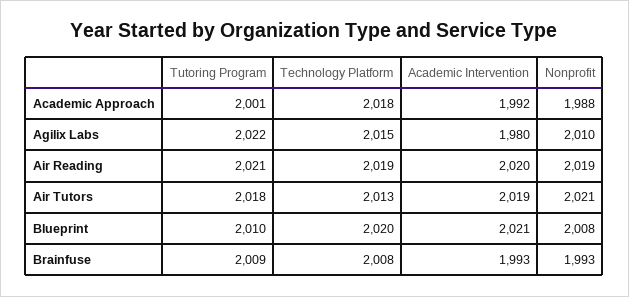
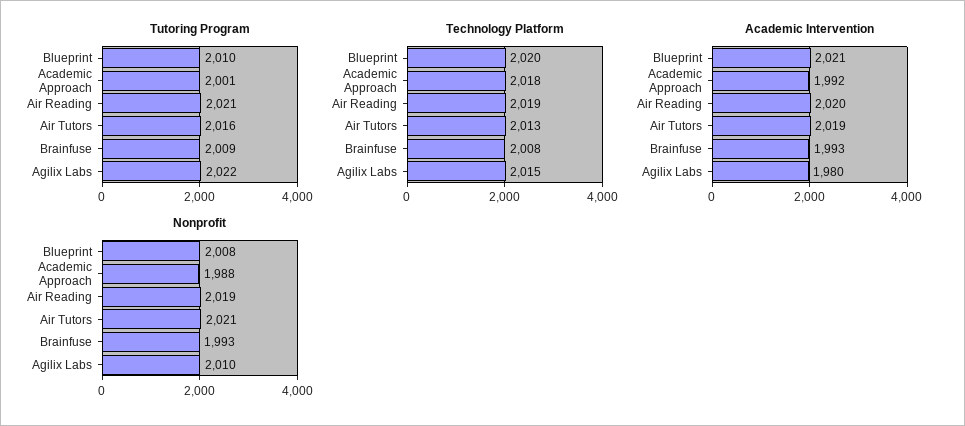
Tutoring Program, Air Tutors: 2018 -> 2016

